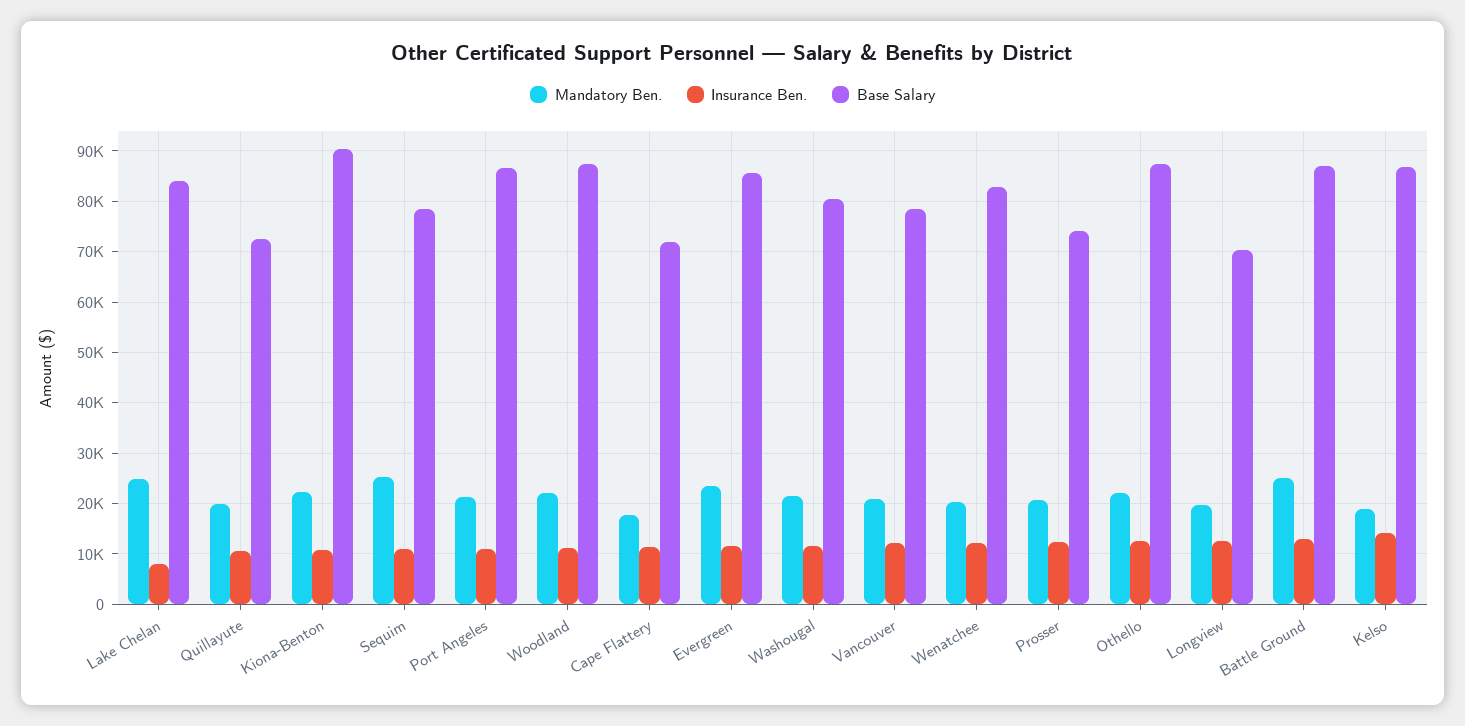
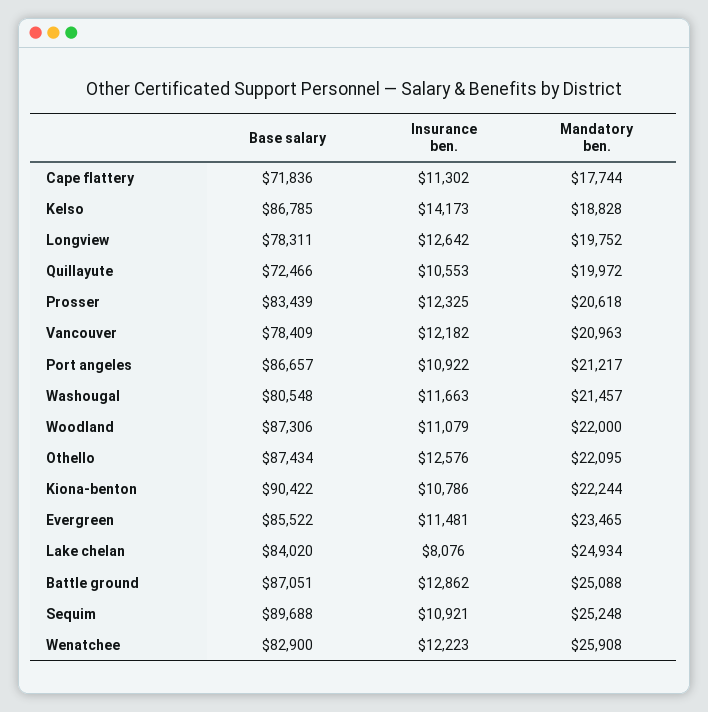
Base Salary, Sequim: 78000 -> 89688
Mandatory Ben., Wenatchee: 20000 -> 25908
Base Salary, Prosser: 74000 -> 83439
Base Salary, Longview: 70000 -> 78311

